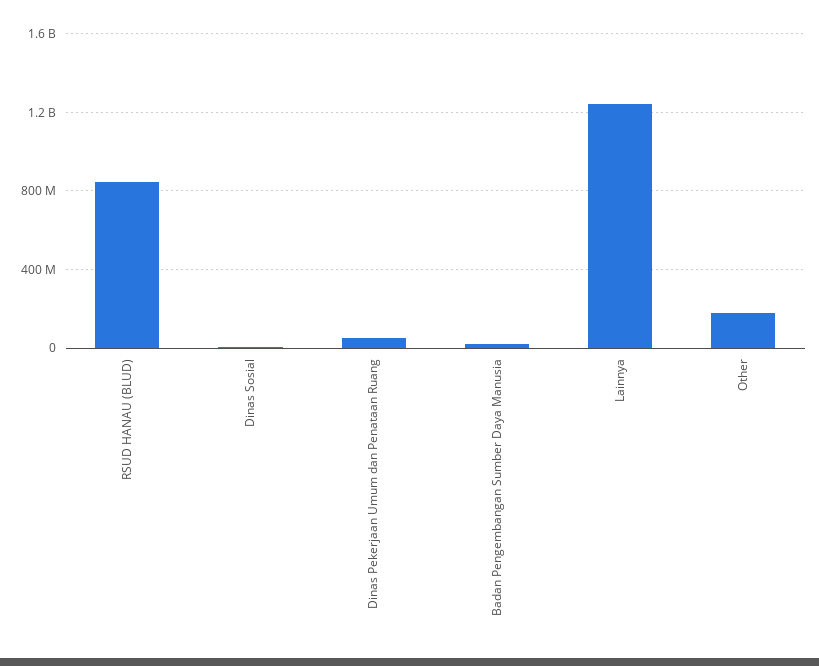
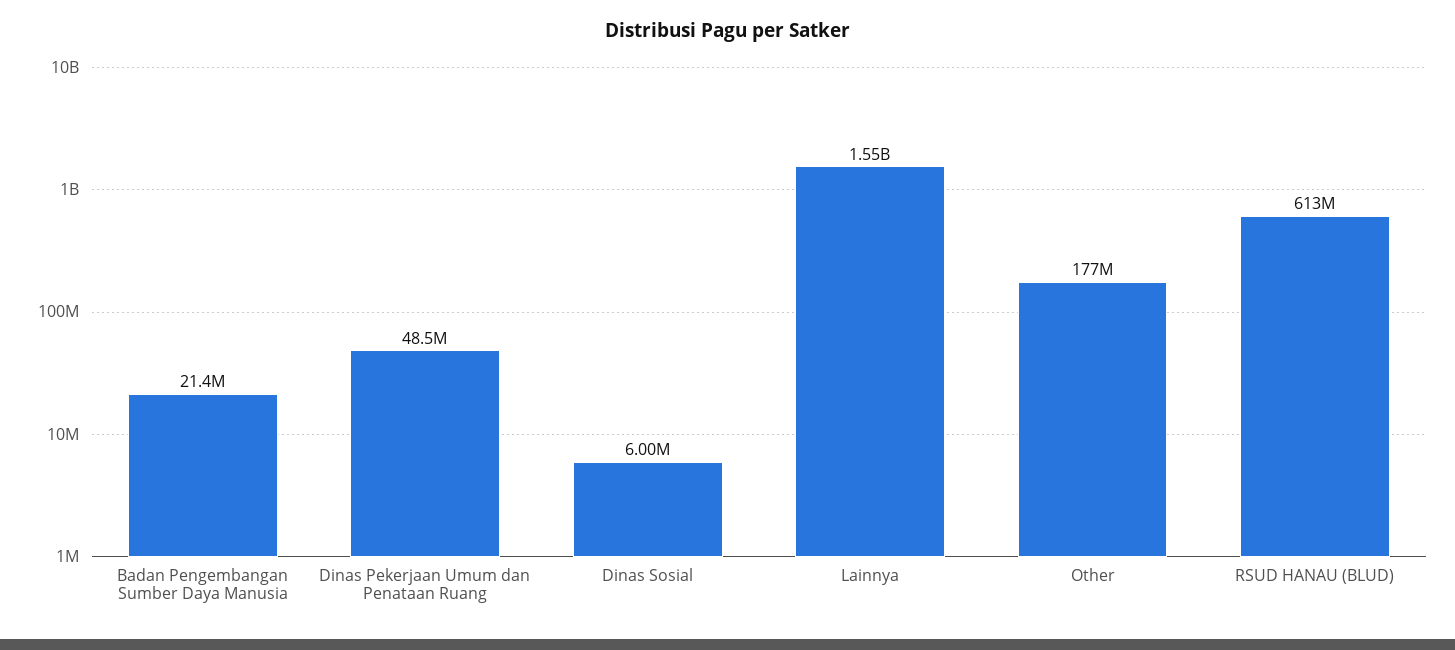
RSUD HANAU (BLUD): 850000000 -> 613000000
Lainnya: 1250000000 -> 1550000000

